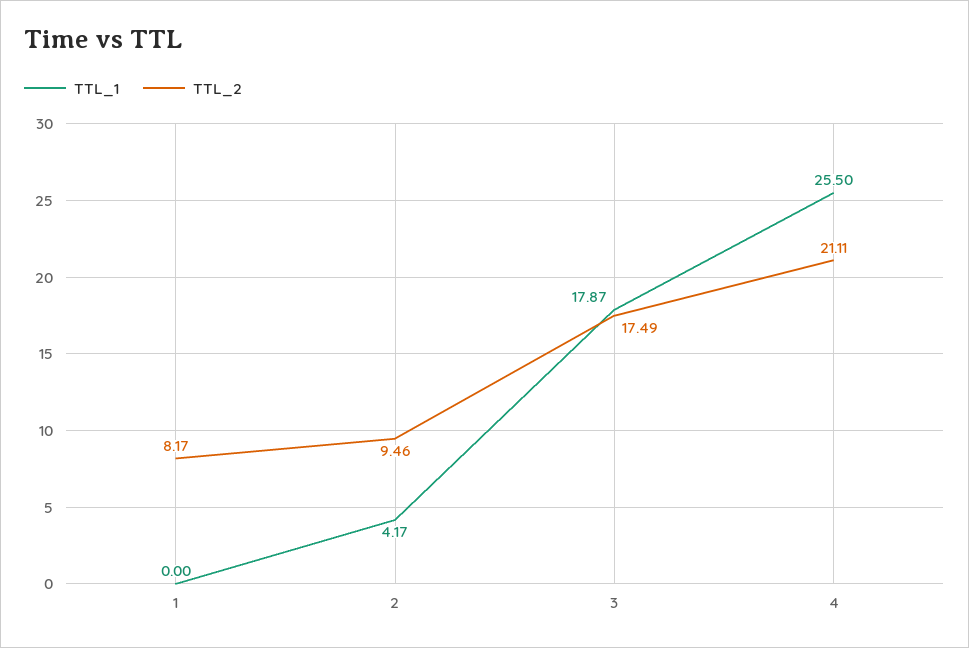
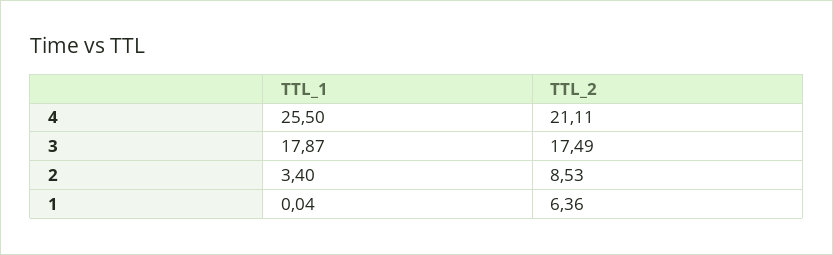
TTL_1, 1: 0 -> 0.04
TTL_2, 1: 8.17 -> 6.36
TTL_1, 2: 4.17 -> 3.4
TTL_2, 2: 9.46 -> 8.53

